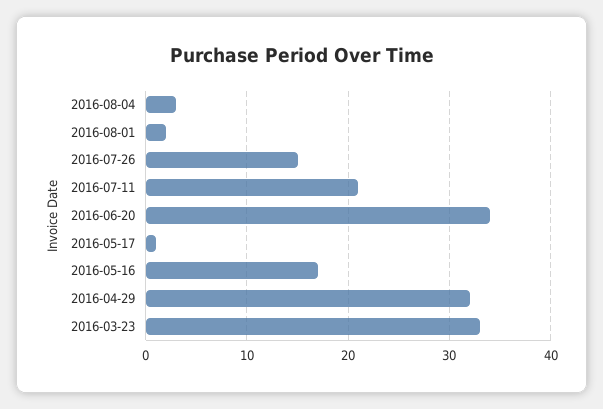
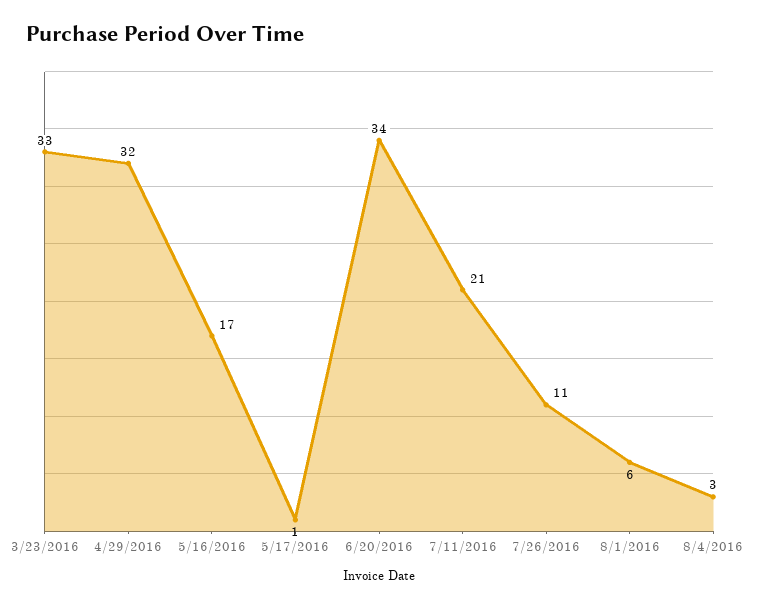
2016-08-01: 2 -> 6
2016-07-26: 15 -> 11

